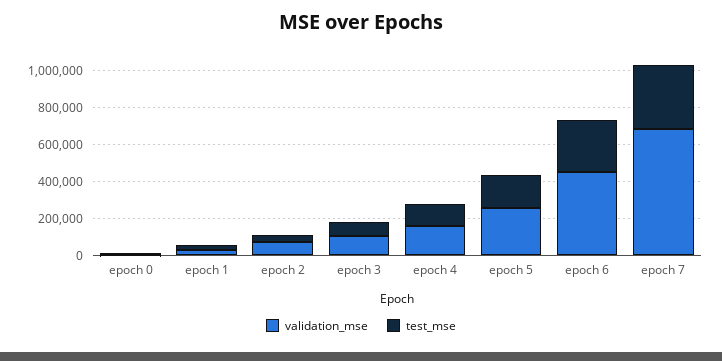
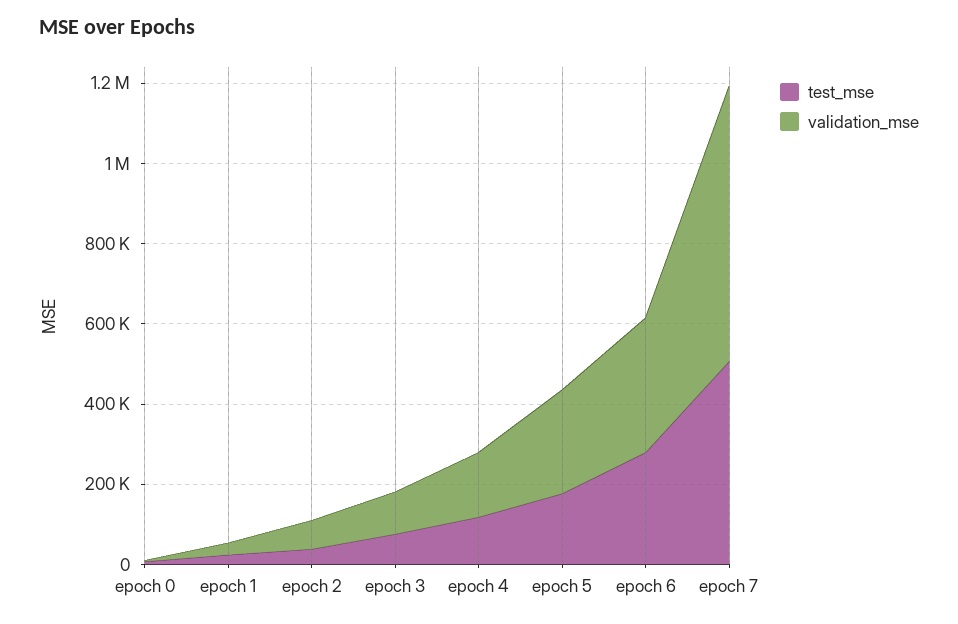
validation_mse, epoch 6: 450000 -> 350000
test_mse, epoch 7: 350000 -> 500000

